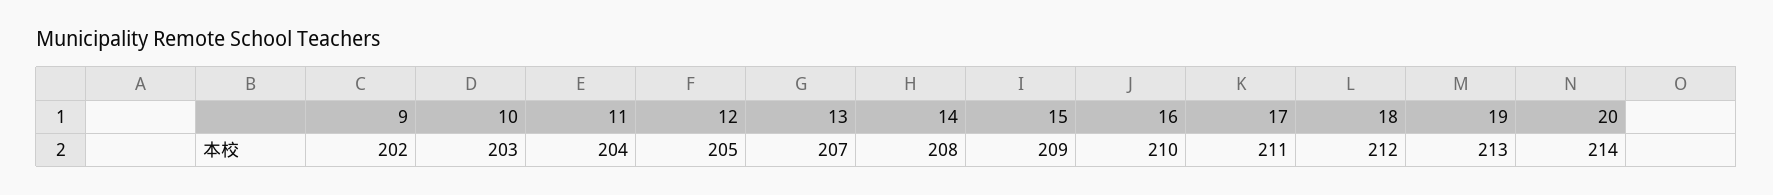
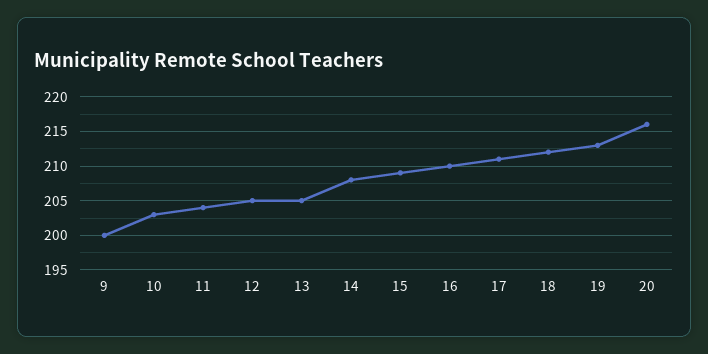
9: 202 -> 200
13: 207 -> 205
20: 214 -> 216

